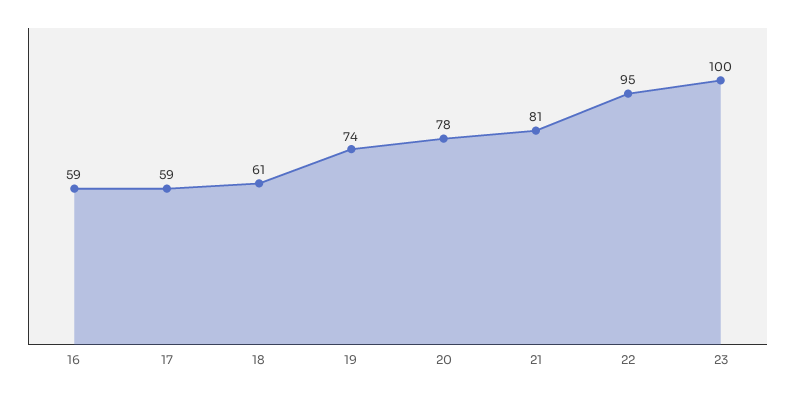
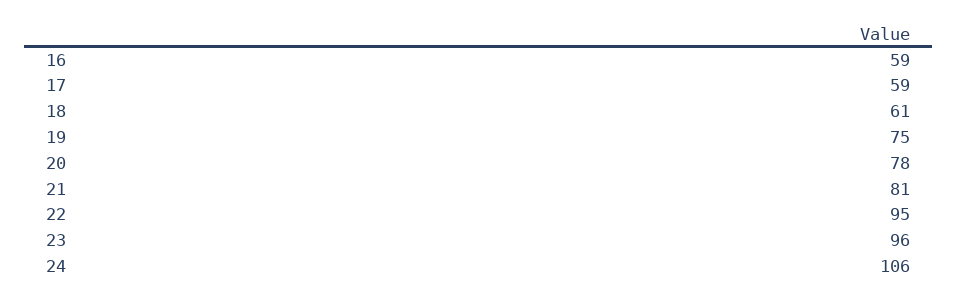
19: 74 -> 75
23: 100 -> 96
24: none -> 106

